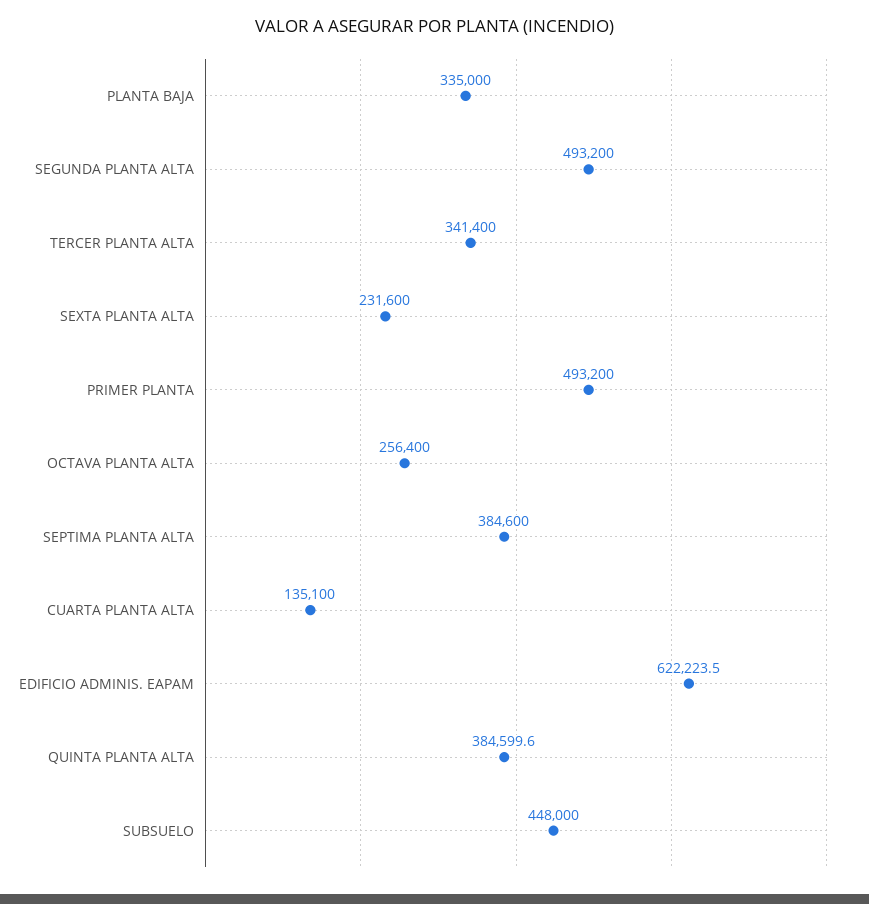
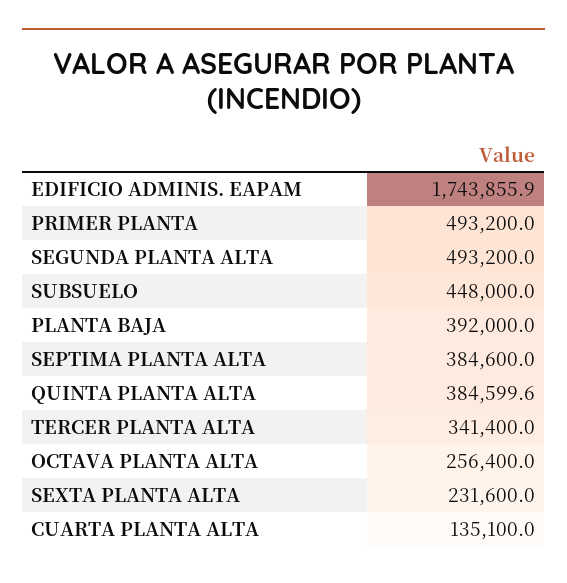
PLANTA BAJA: 335000 -> 392000
EDIFICIO ADMINIS. EAPAM: 622223.5 -> 1743855.9

